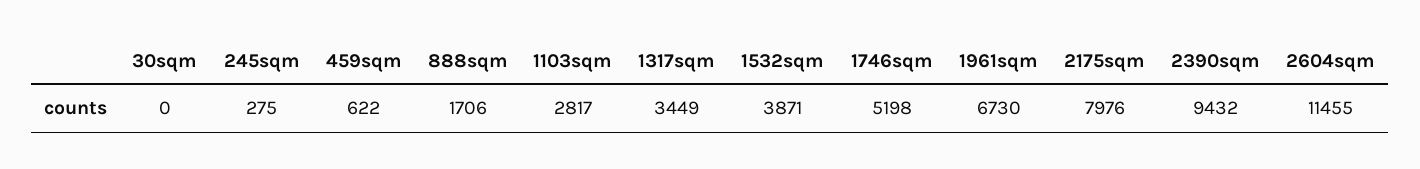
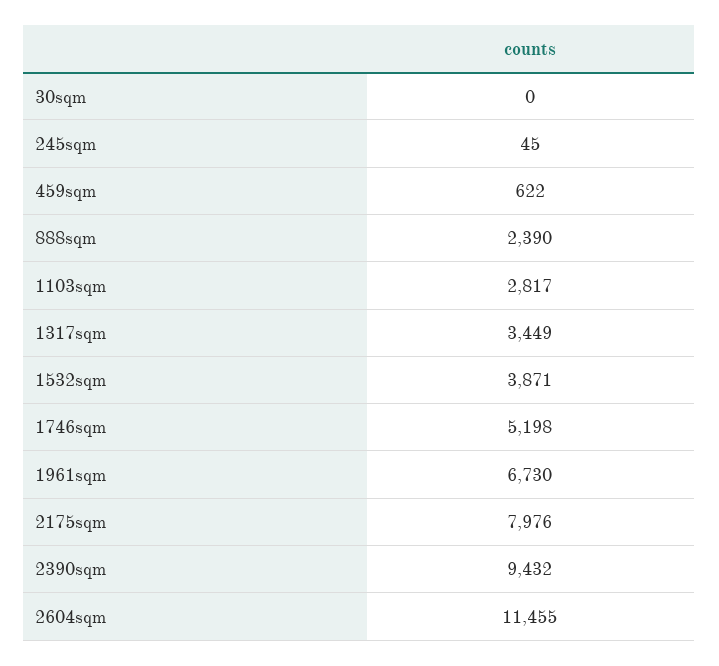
245sqm: 275 -> 45
888sqm: 1706 -> 2390

